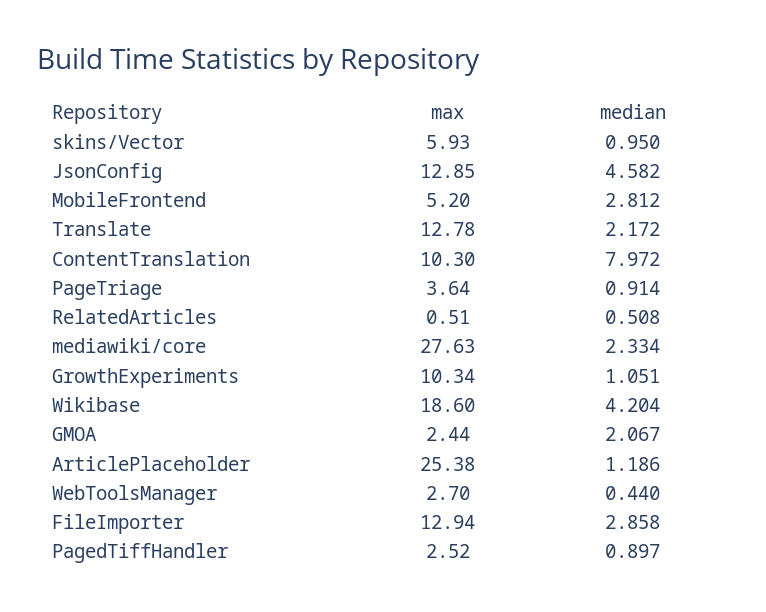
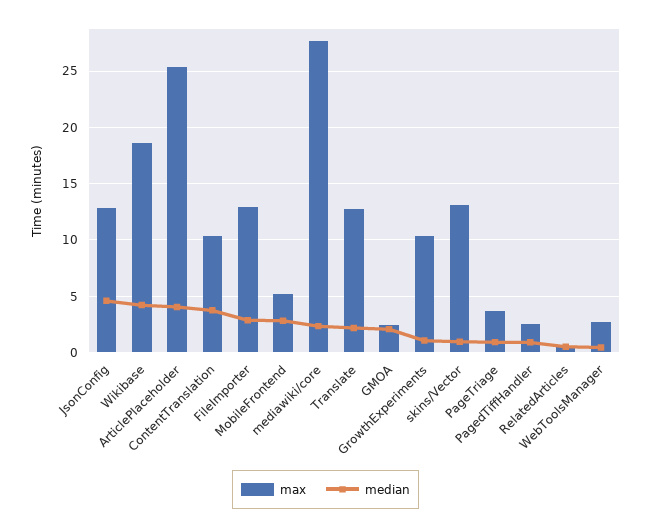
max, skins/Vector: 5.93 -> 13
median, ContentTranslation: 7.972 -> 4
median, ArticlePlaceholder: 1.186 -> 4

